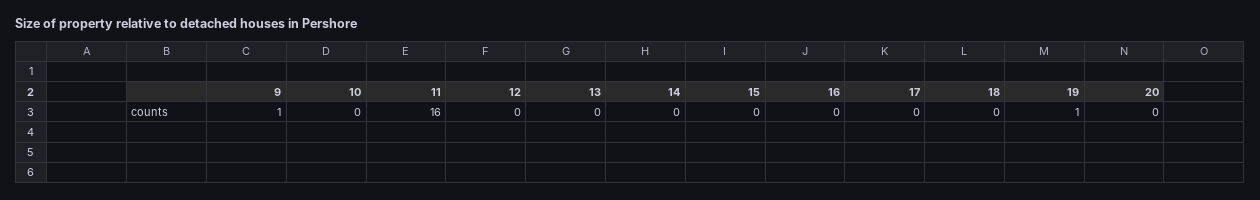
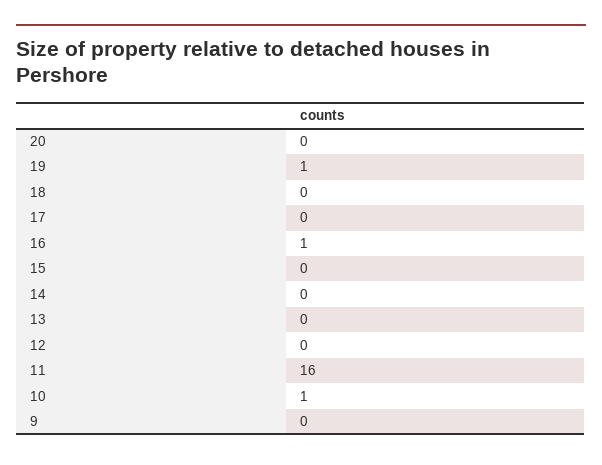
9: 1 -> 0
10: 0 -> 1
16: 0 -> 1

